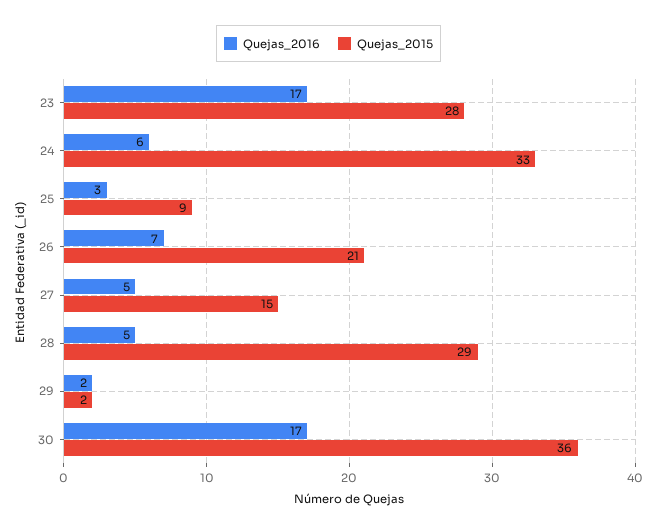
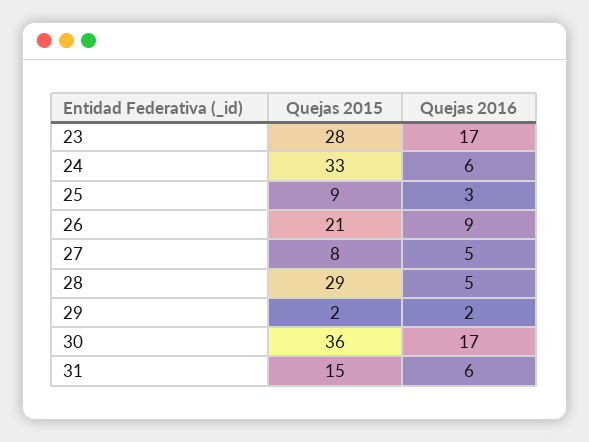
Quejas_2016, 26: 7 -> 9
Quejas_2015, 27: 15 -> 8
Quejas_2015, 31: none -> 15
Quejas_2016, 31: none -> 6

